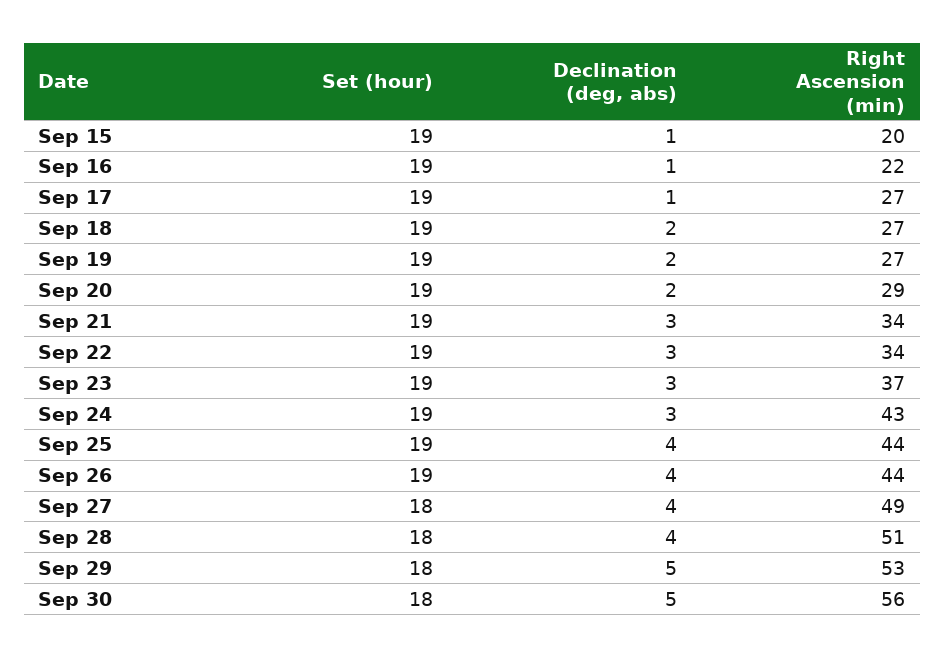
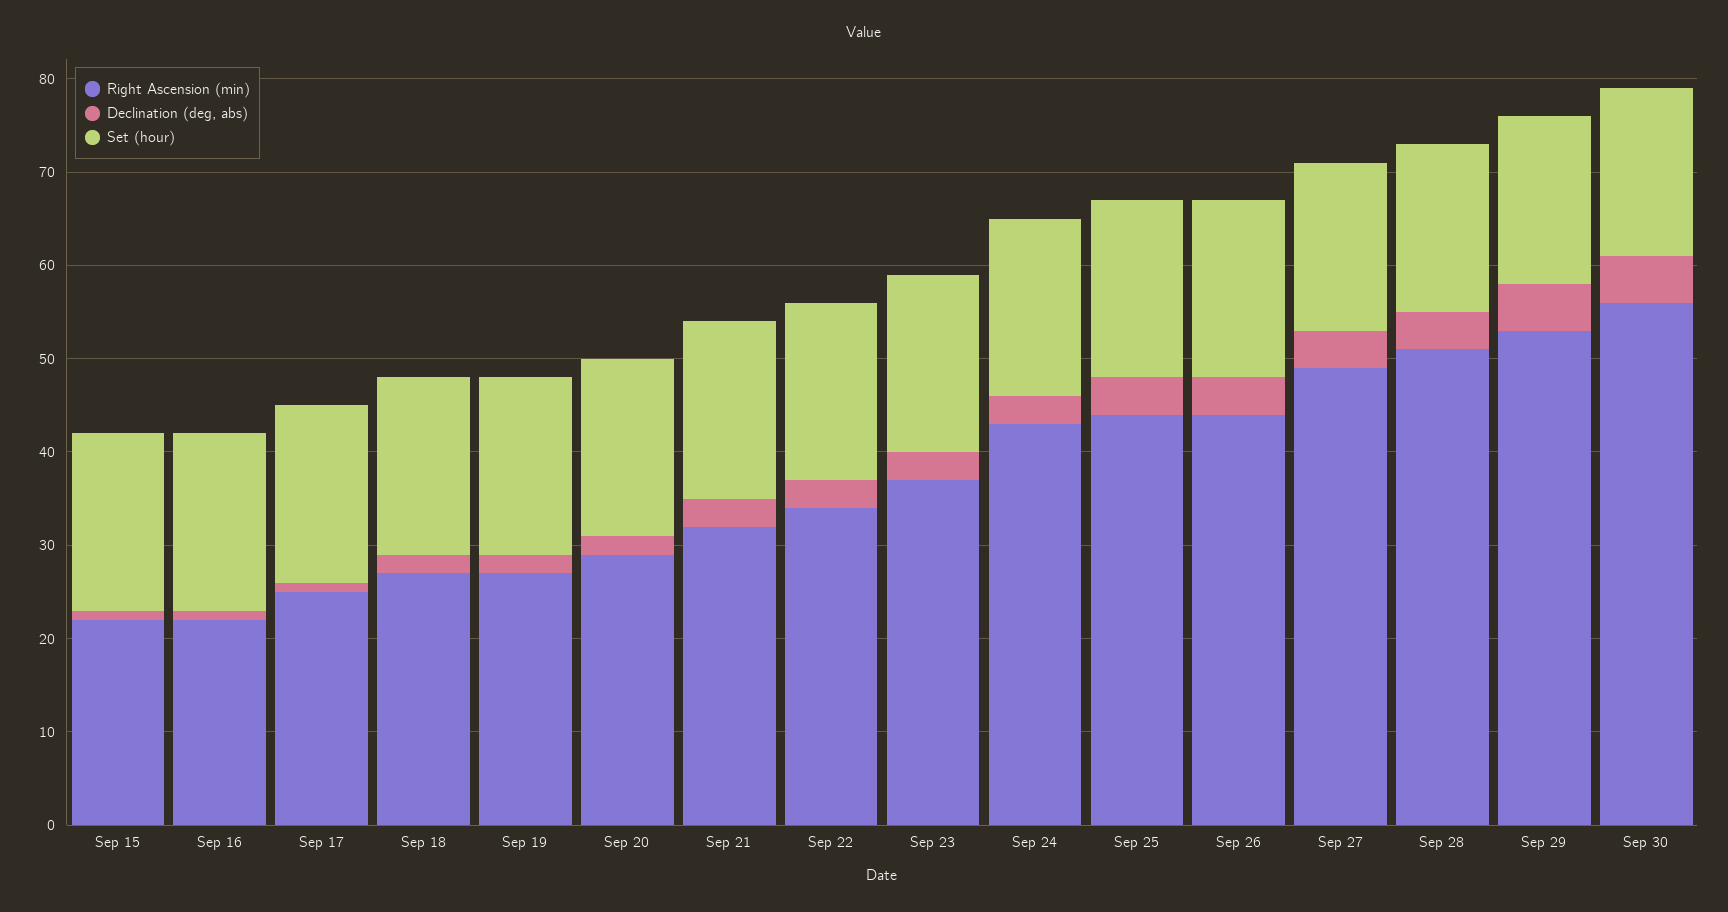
Right Ascension (min), Sep 15: 20 -> 22
Right Ascension (min), Sep 17: 27 -> 25
Right Ascension (min), Sep 21: 34 -> 32

